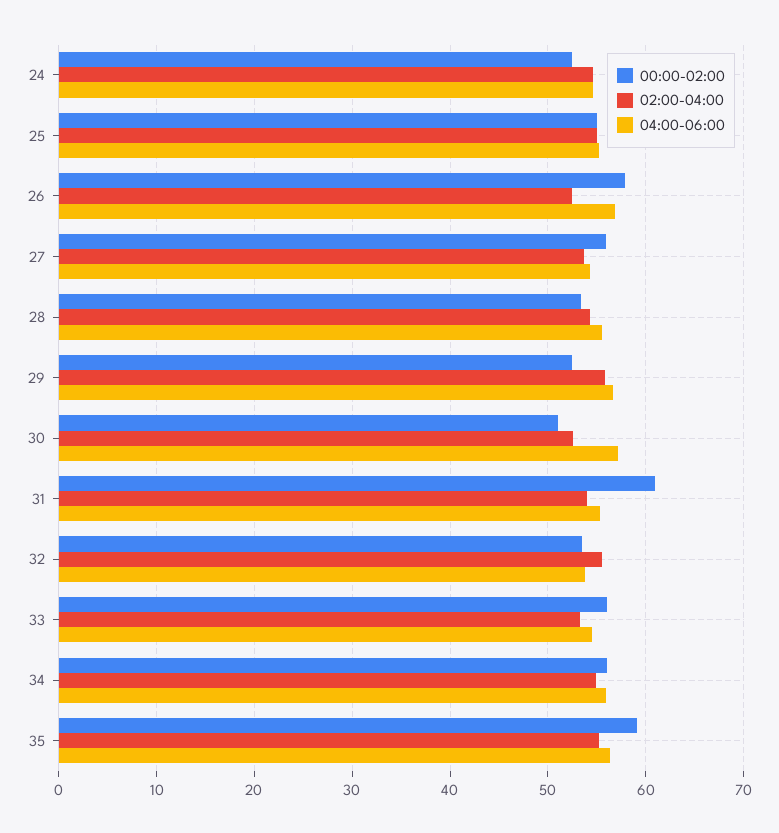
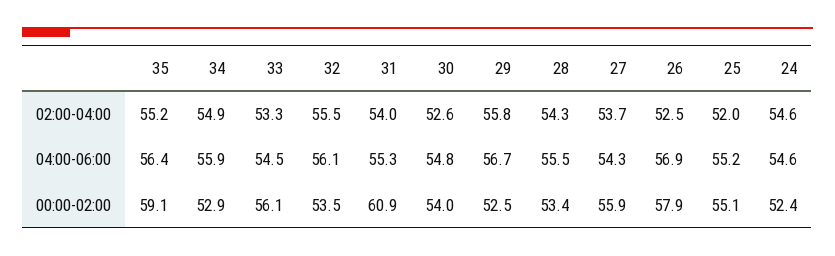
02:00-04:00, 25: 55 -> 52
00:00-02:00, 30: 51 -> 54
04:00-06:00, 30: 57 -> 54.8
04:00-06:00, 32: 54 -> 56.1
00:00-02:00, 34: 56 -> 52.9

